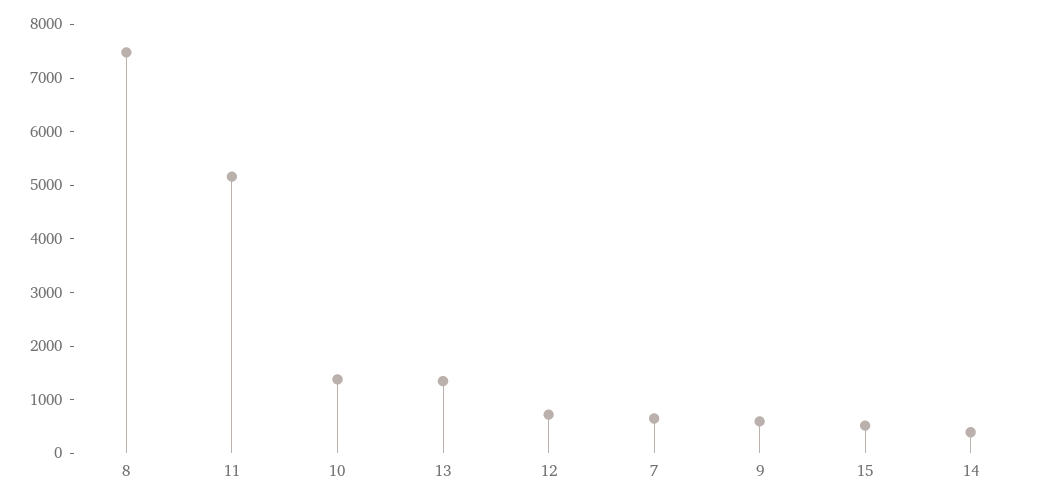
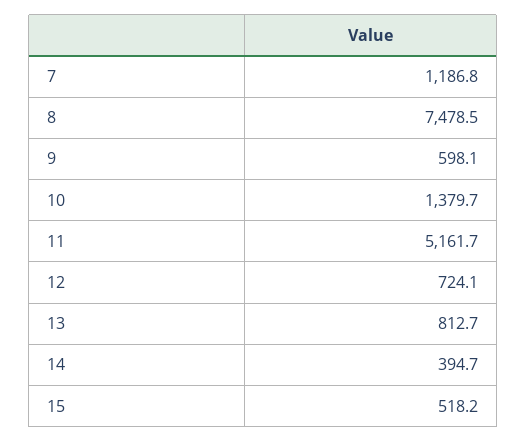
13: 1400 -> 812.7
7: 600 -> 1186.8

